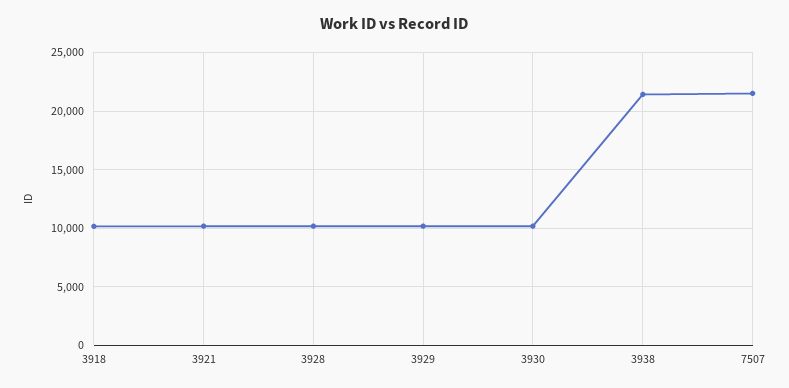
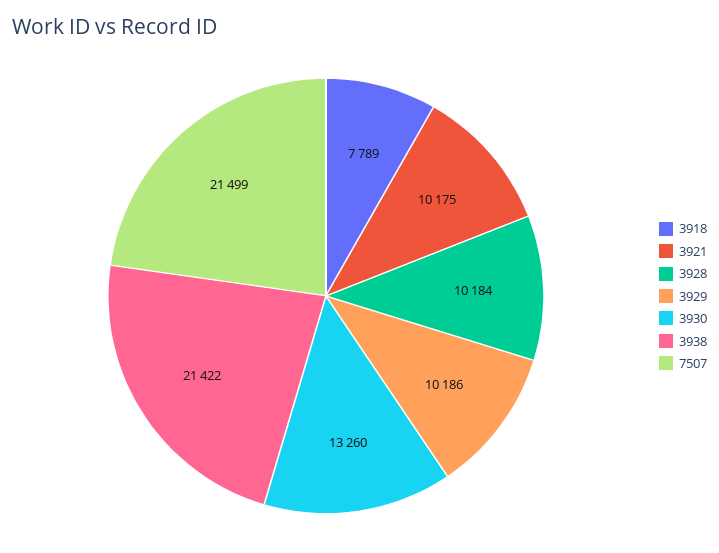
3918: 10000 -> 7789
3930: 10000 -> 13260

